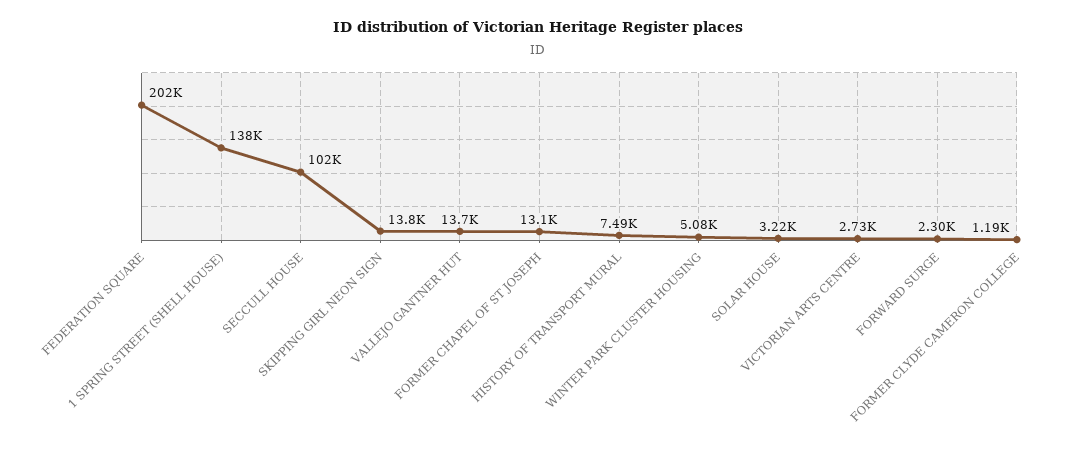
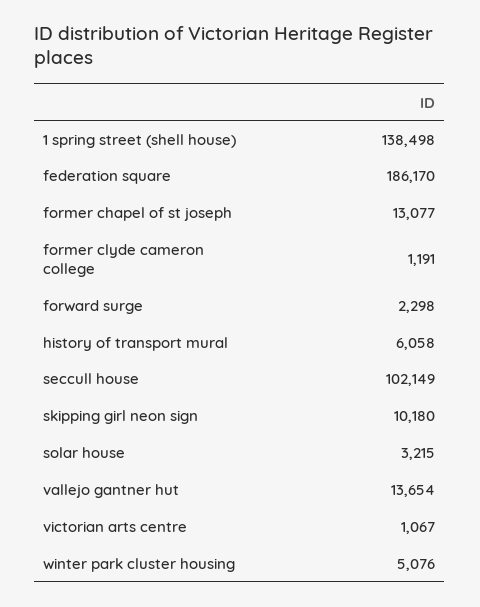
FEDERATION SQUARE: 202000 -> 186170
SKIPPING GIRL NEON SIGN: 13800 -> 10180
HISTORY OF TRANSPORT MURAL: 7490 -> 6058
VICTORIAN ARTS CENTRE: 2730 -> 1067

